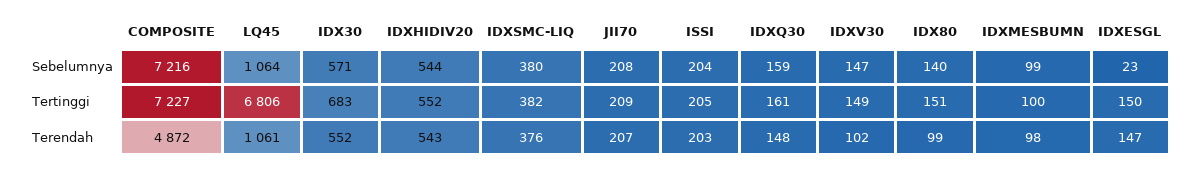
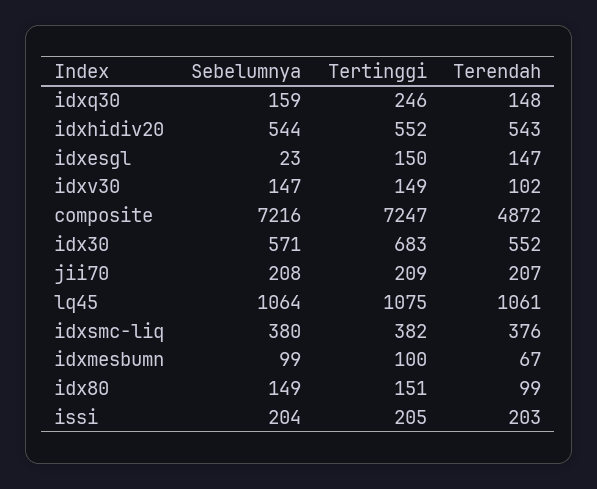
IDX80, Sebelumnya: 140 -> 149
COMPOSITE, Tertinggi: 7227 -> 7247
LQ45, Tertinggi: 6806 -> 1075
IDXQ30, Tertinggi: 161 -> 246
IDXMESBUMN, Terendah: 98 -> 67

